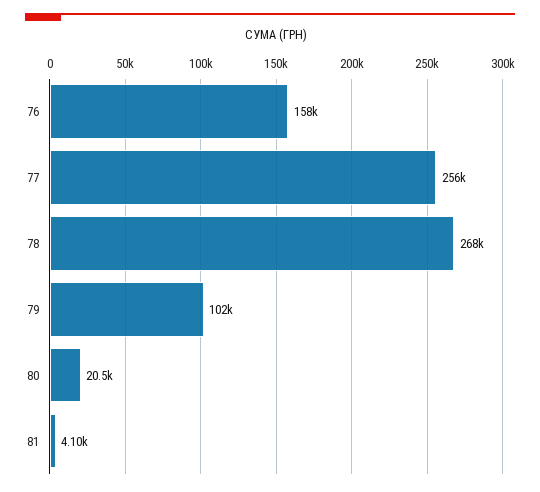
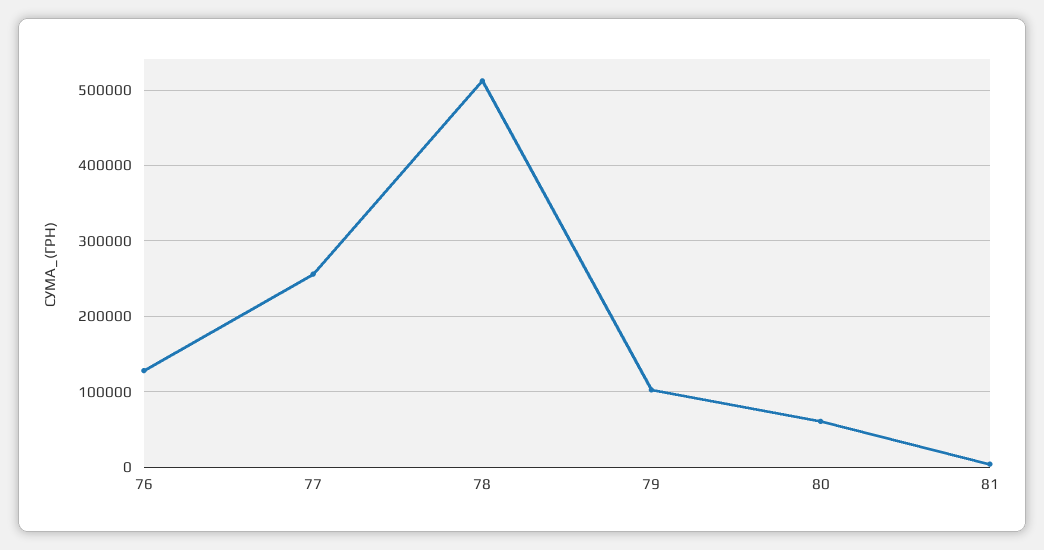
76: 158000 -> 130000
78: 268000 -> 510000
80: 20500 -> 60000

